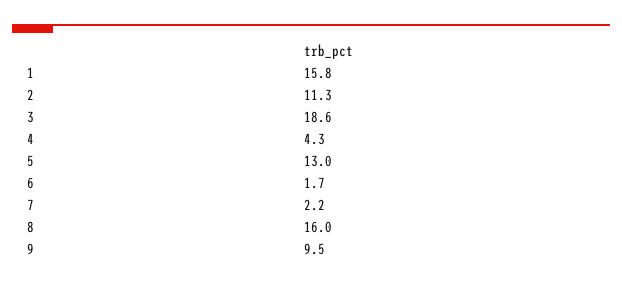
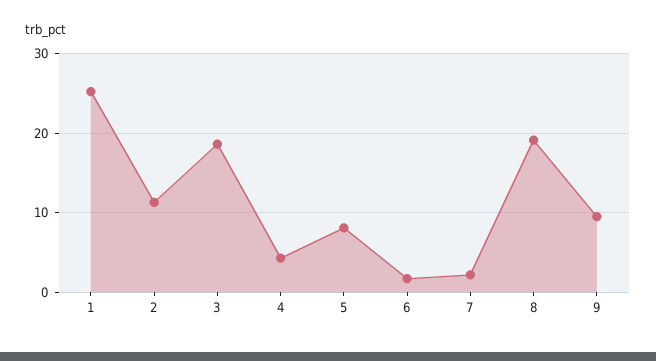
1: 15.8 -> 25
5: 13 -> 8
8: 16 -> 19

